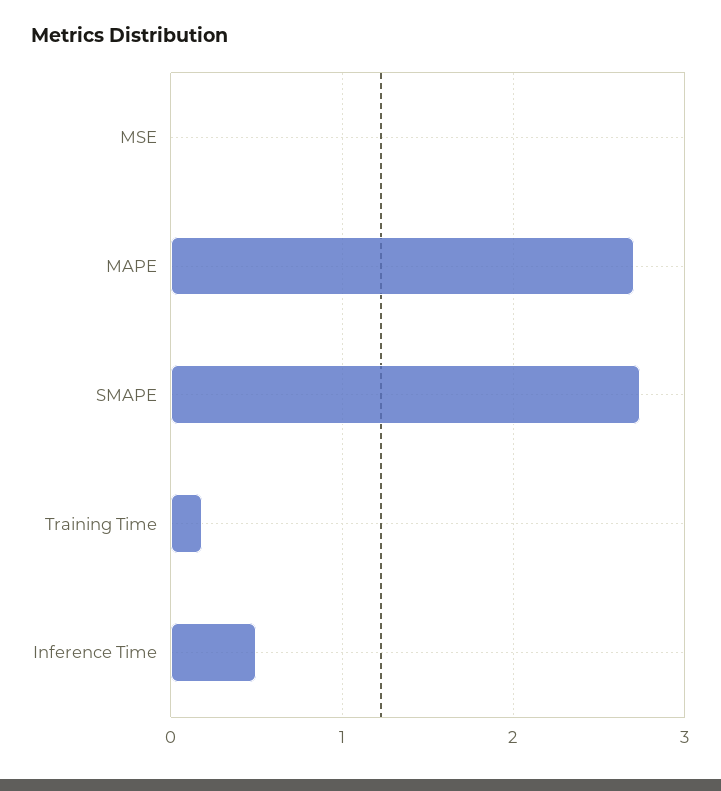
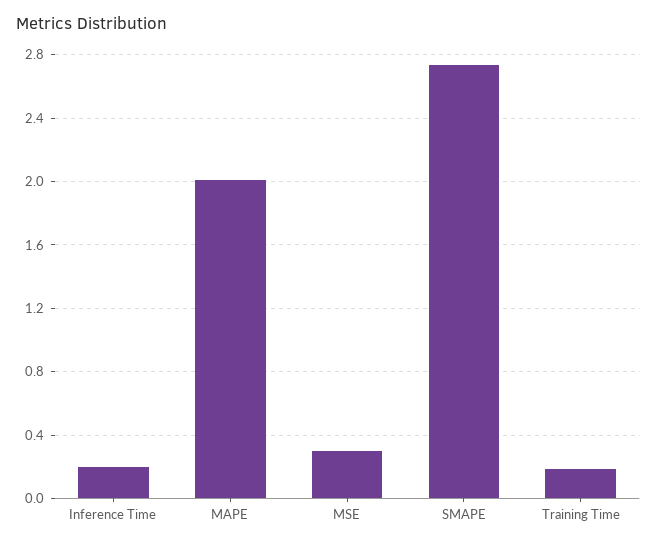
MSE: 0 -> 0.3
MAPE: 2.7 -> 2
Inference Time: 0.5 -> 0.2

